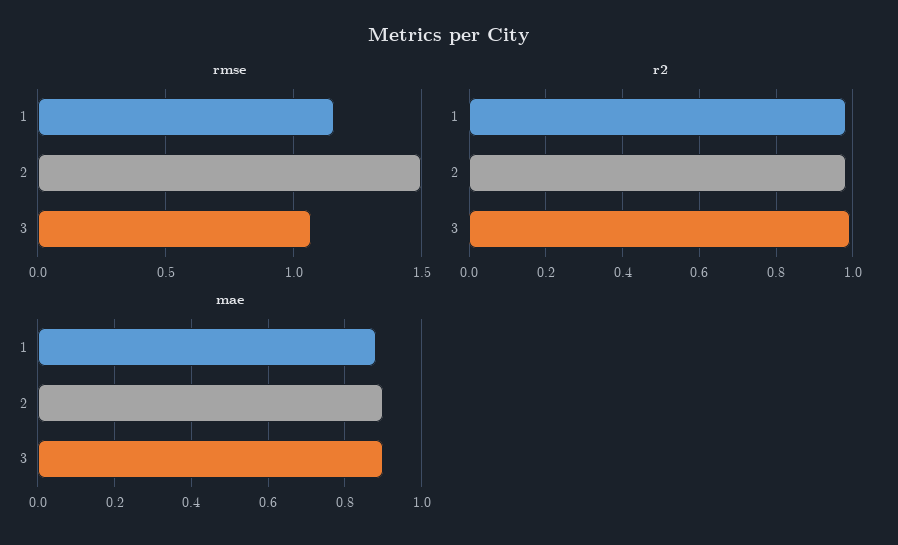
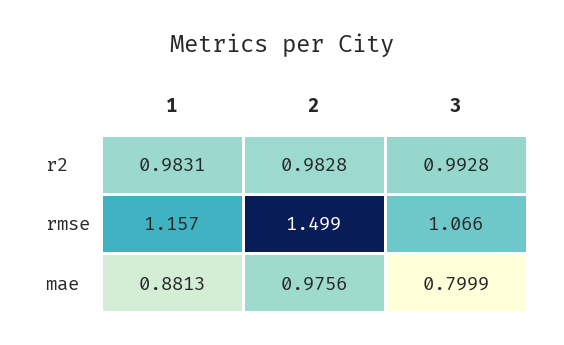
mae, 2: 0.9 -> 0.9756
mae, 3: 0.9 -> 0.7999

